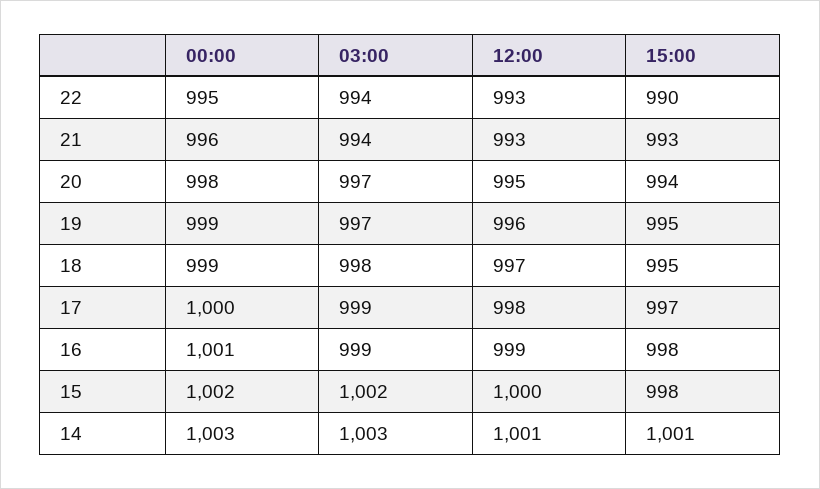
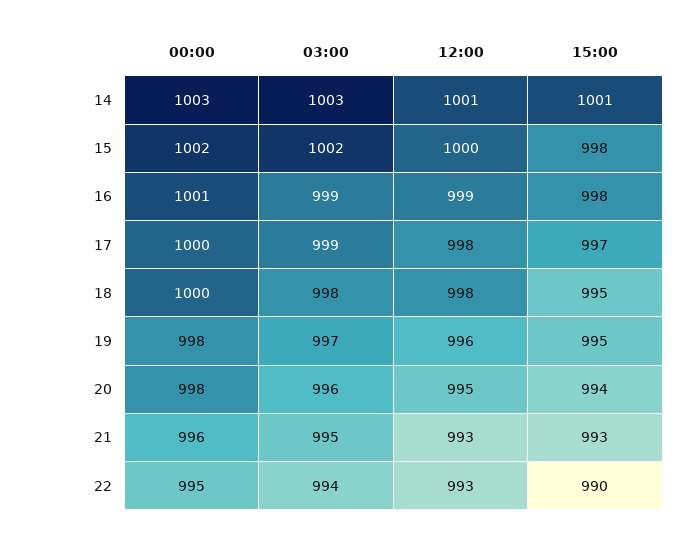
03:00, 21: 994 -> 995
03:00, 20: 997 -> 996
00:00, 19: 999 -> 998
00:00, 18: 999 -> 1000
12:00, 18: 997 -> 998

